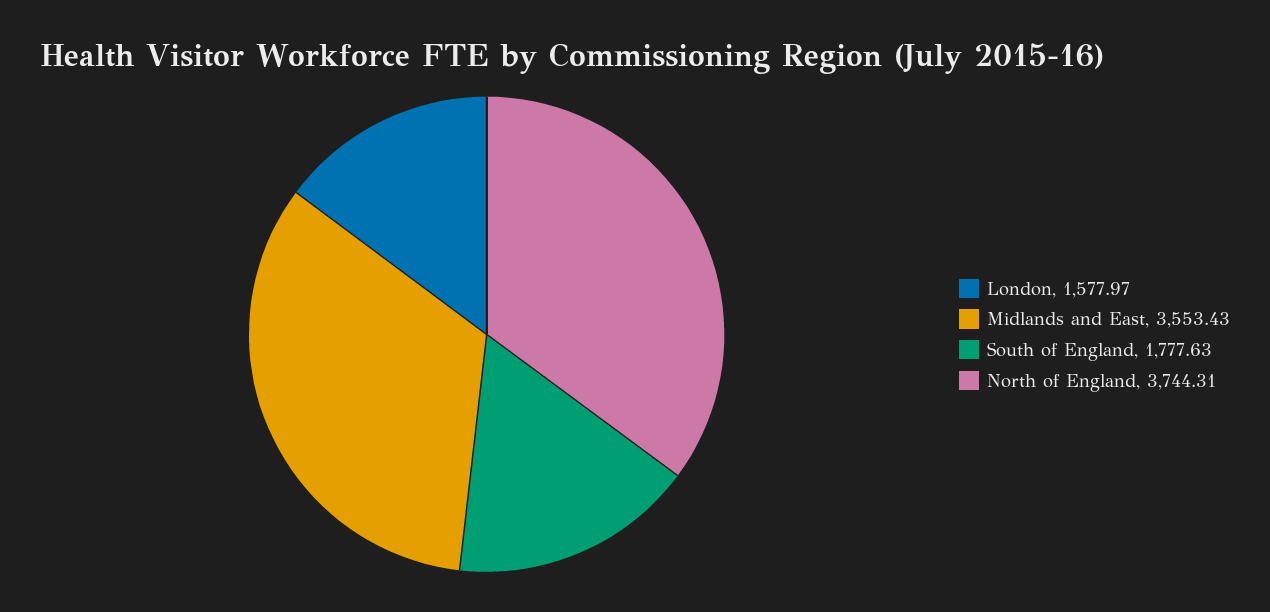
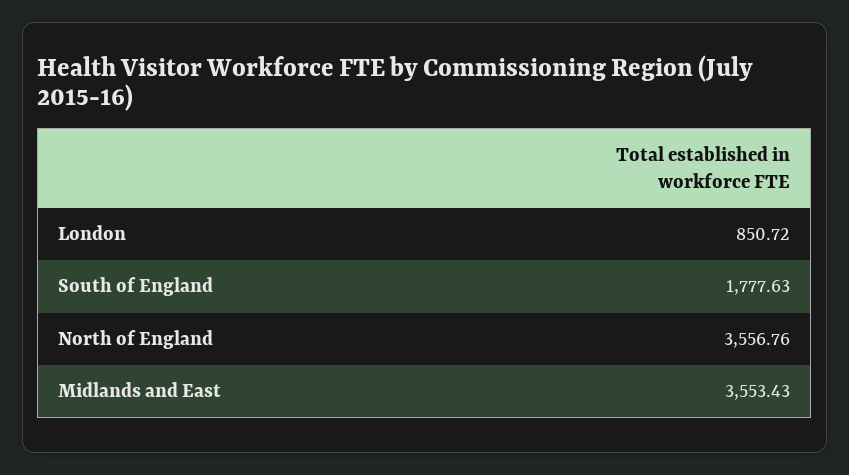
London: 1577.97 -> 850.72
North of England: 3744.31 -> 3556.76

